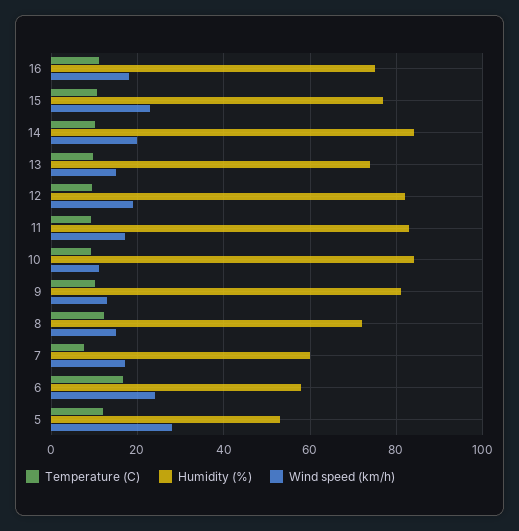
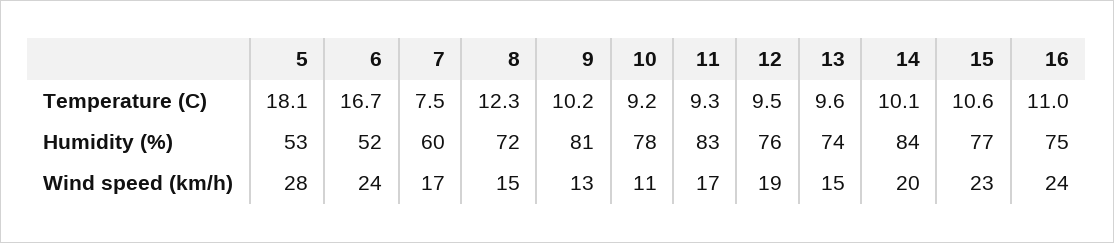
Wind speed (km/h), 16: 18 -> 24
Humidity (%), 12: 82 -> 76
Humidity (%), 10: 84 -> 78
Humidity (%), 6: 58 -> 52
Temperature (C), 5: 12 -> 18.1

